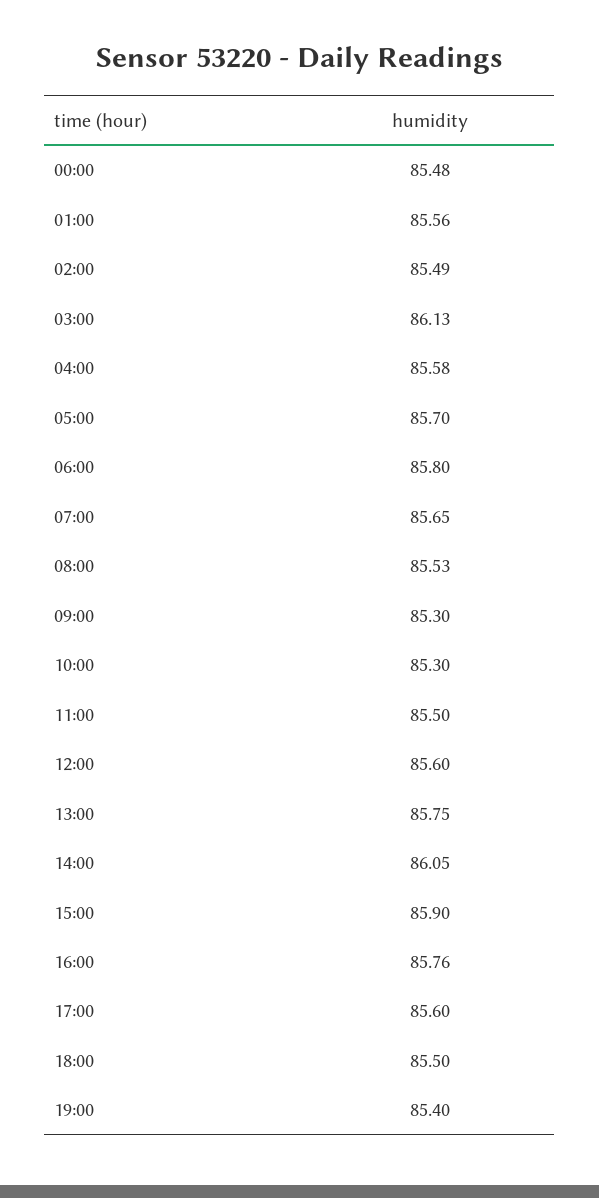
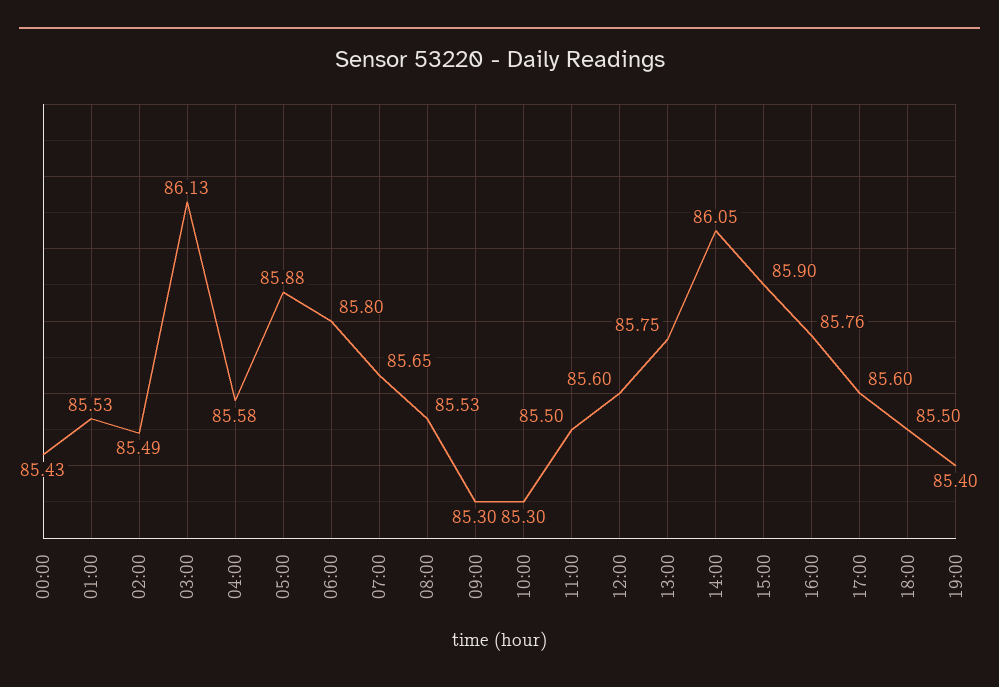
00:00: 85.48 -> 85.43
01:00: 85.56 -> 85.53
05:00: 85.7 -> 85.88

